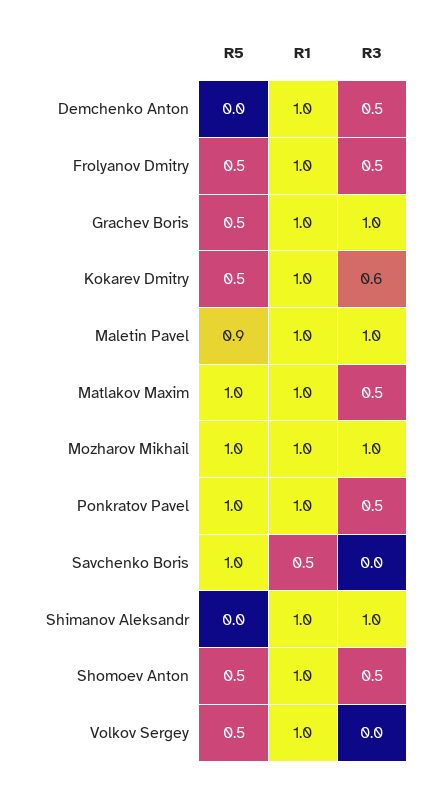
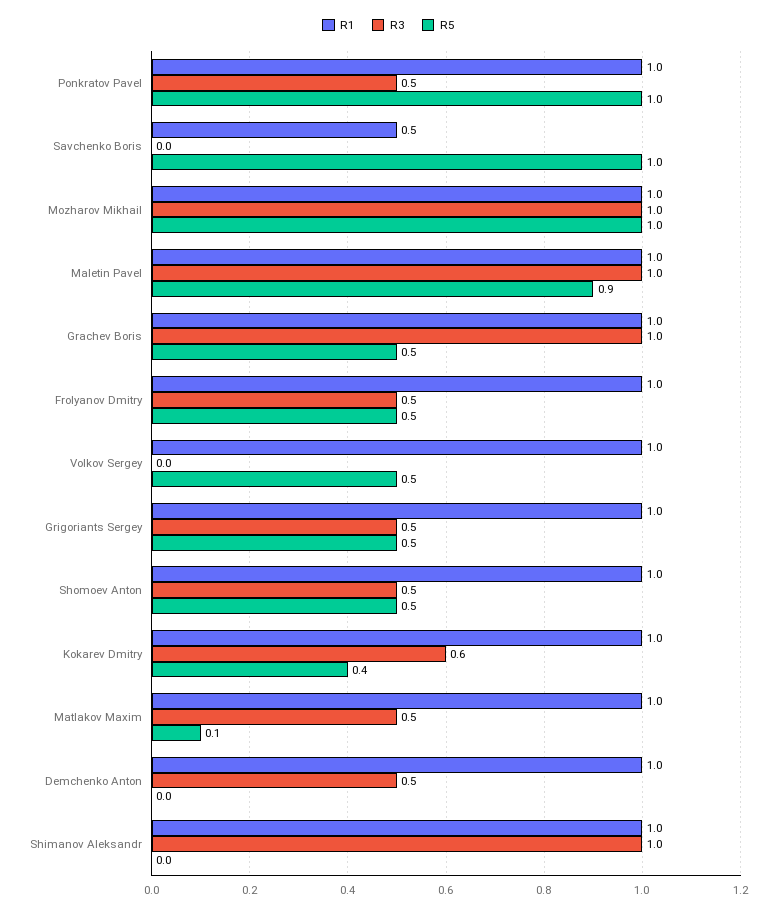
R5, Kokarev Dmitry: 0.5 -> 0.4
R5, Matlakov Maxim: 1 -> 0.1
R1, Grigoriants Sergey: none -> 1
R3, Grigoriants Sergey: none -> 0.5
R5, Grigoriants Sergey: none -> 0.5

